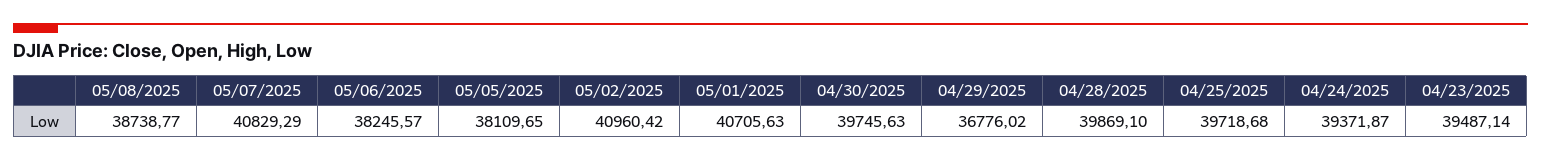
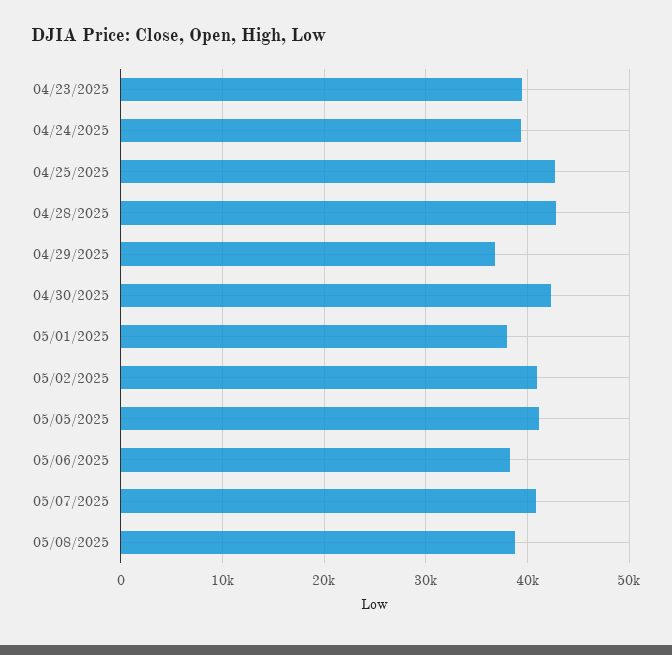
05/05/2025: 38109.65 -> 41000
05/01/2025: 40705.63 -> 38000
04/30/2025: 39745.63 -> 42000
04/28/2025: 39869.1 -> 43000
04/25/2025: 39718.68 -> 43000

